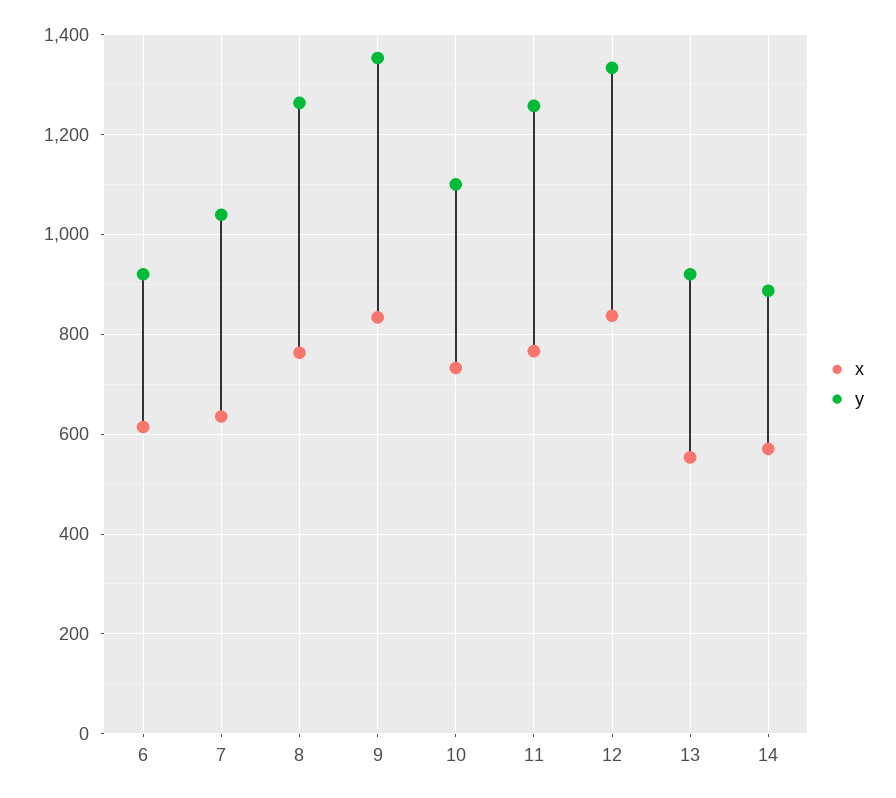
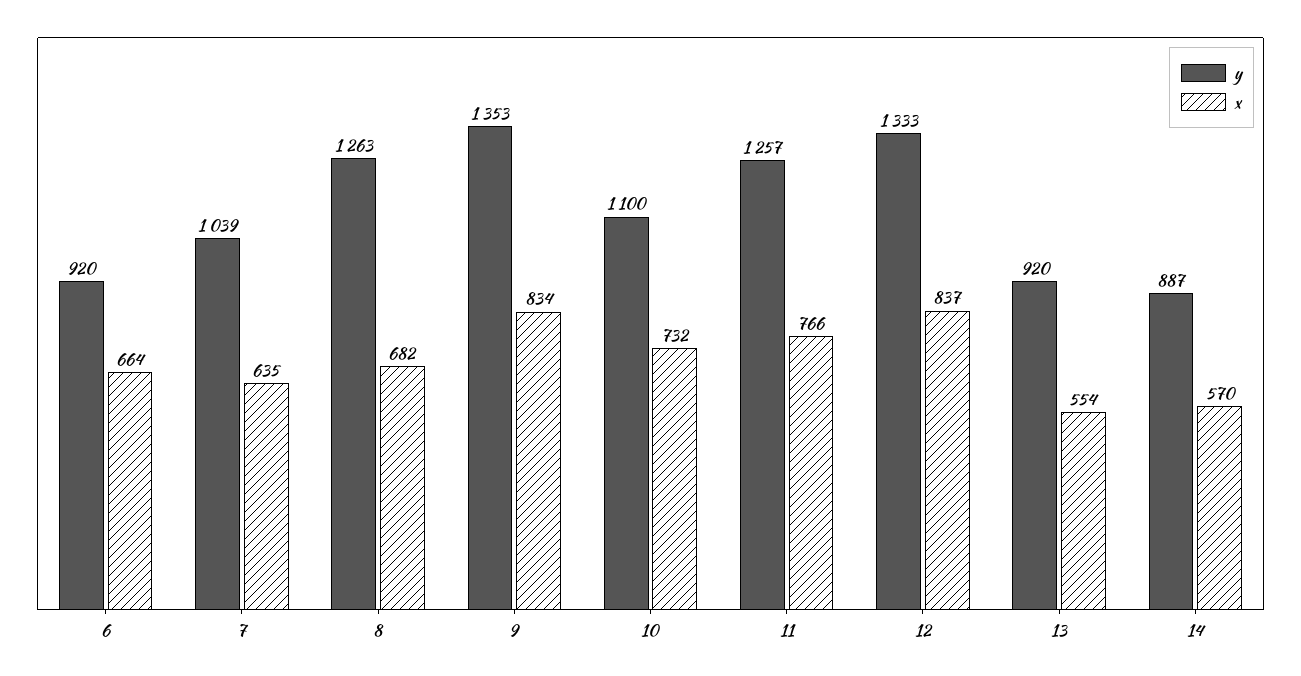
x, 6: 620 -> 664
x, 8: 760 -> 682

